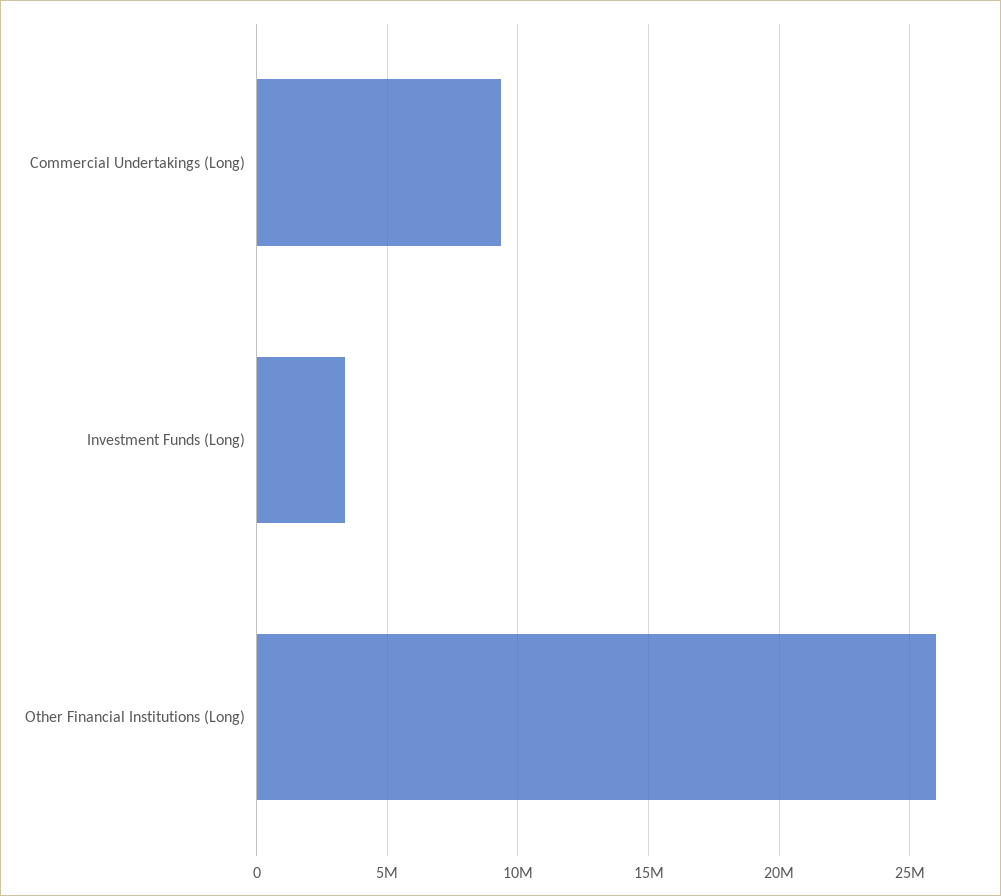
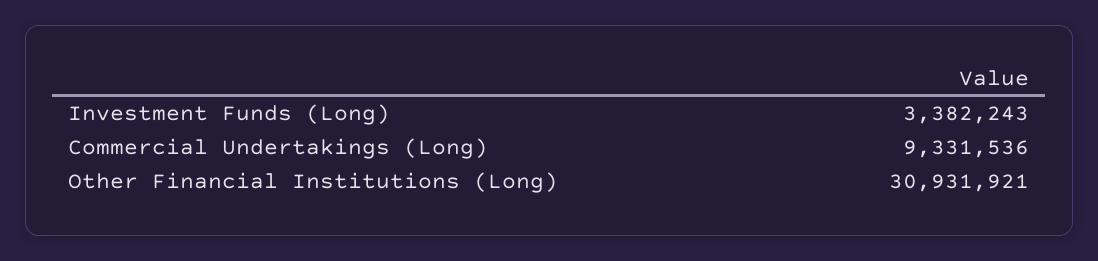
Other Financial Institutions (Long): 26000000 -> 30931921

